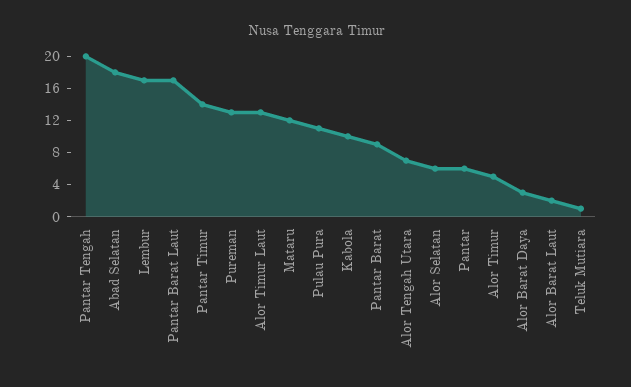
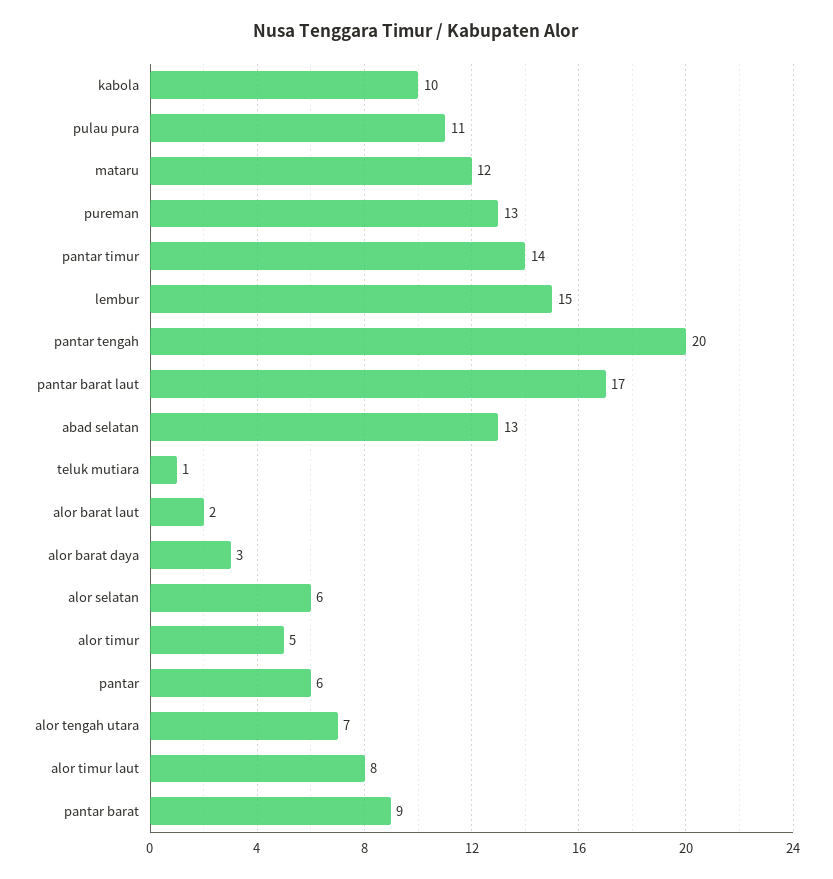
Abad Selatan: 18 -> 13
Lembur: 17 -> 15
Alor Timur Laut: 13 -> 8

